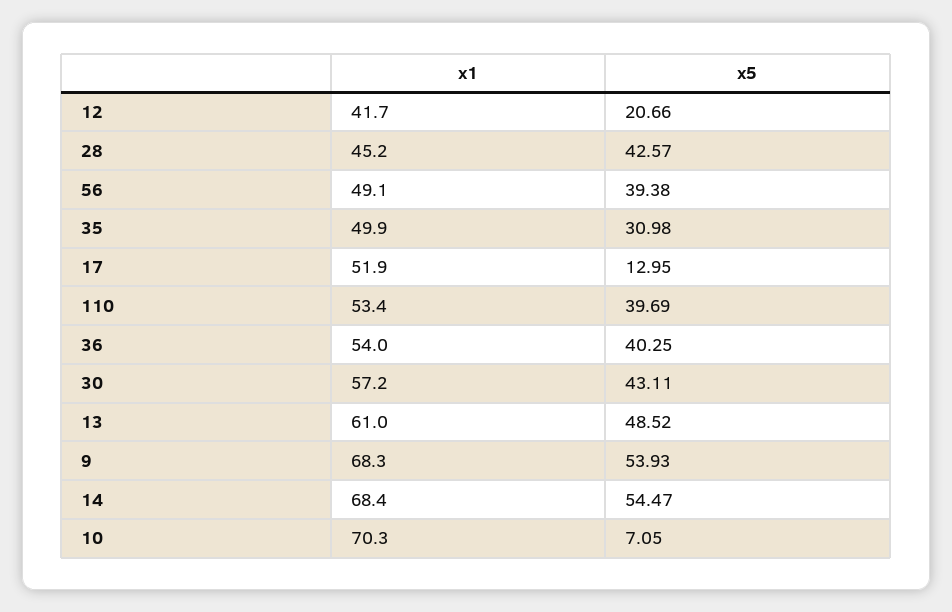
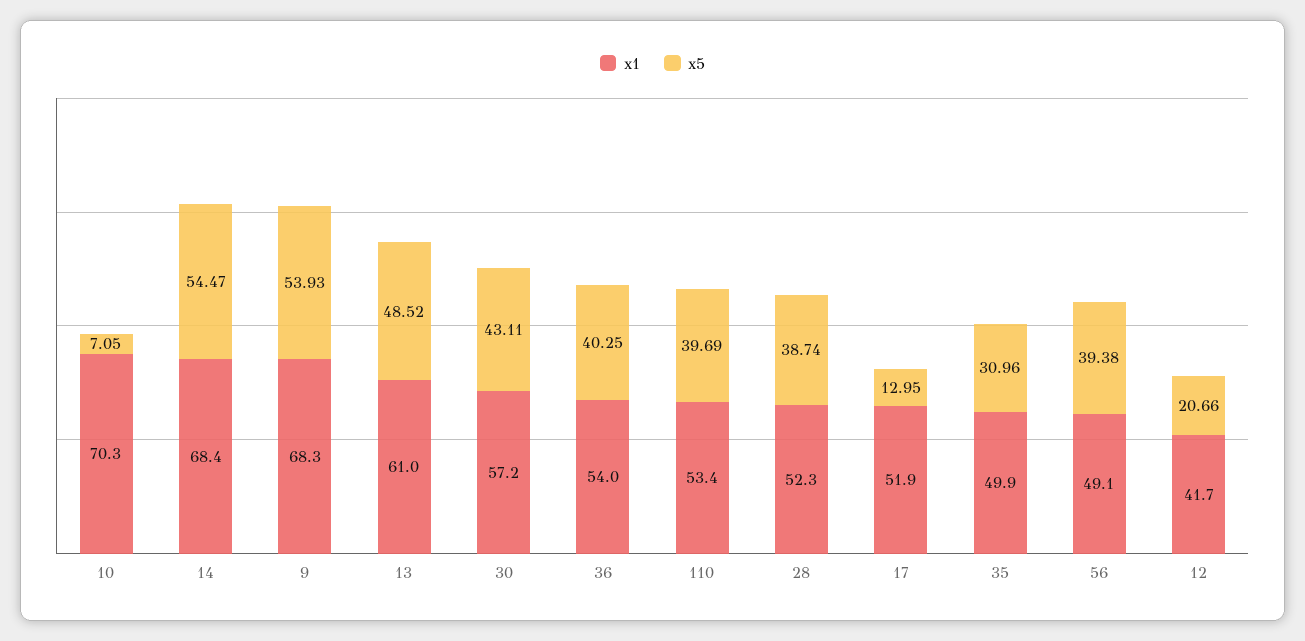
x1, 28: 45.2 -> 52.3
x5, 28: 42.57 -> 38.74
x5, 35: 30.98 -> 30.96

